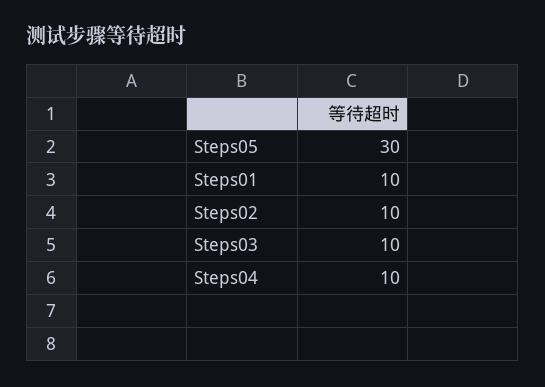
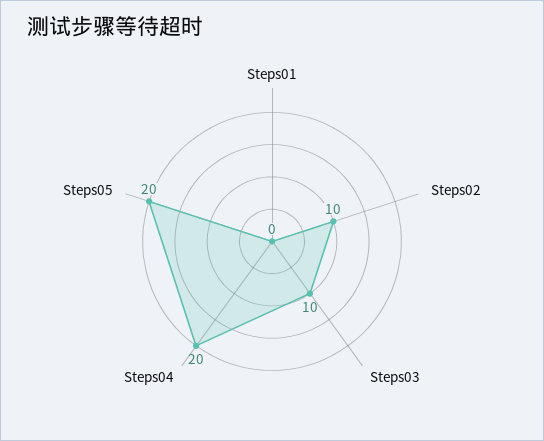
Steps05: 30 -> 20
Steps01: 10 -> 0
Steps04: 10 -> 20

